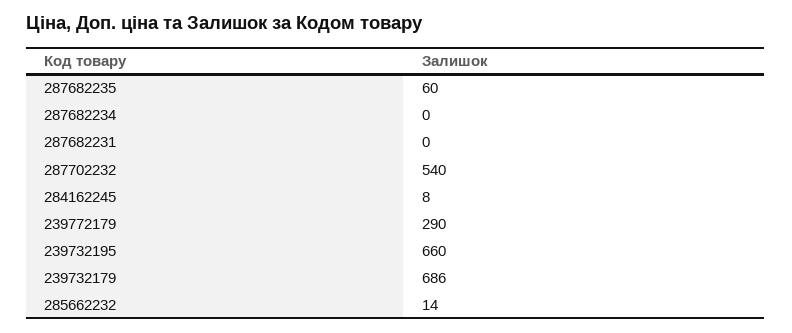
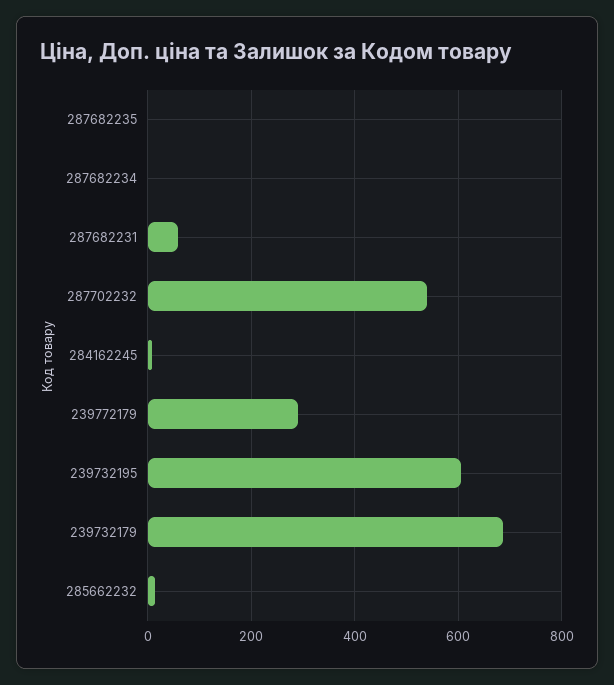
287682235: 60 -> 0
287682231: 0 -> 60
239732195: 660 -> 600

